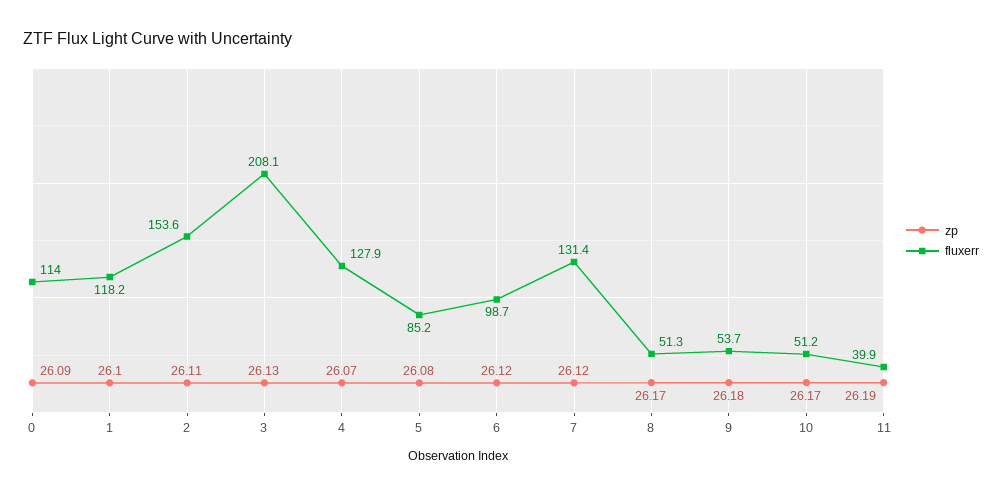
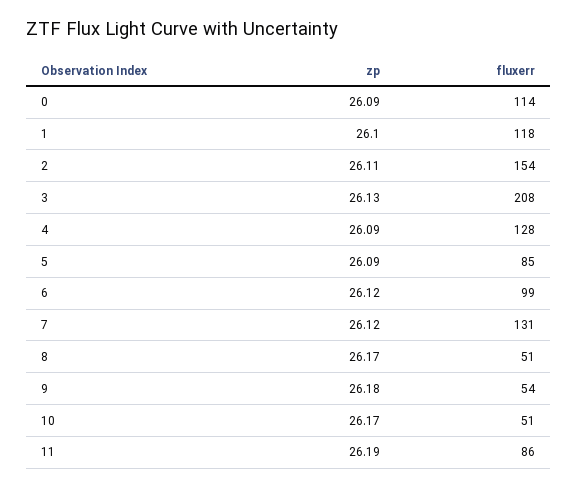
zp, 4: 26.07 -> 26.09
zp, 5: 26.08 -> 26.09
fluxerr, 11: 39.9 -> 86

